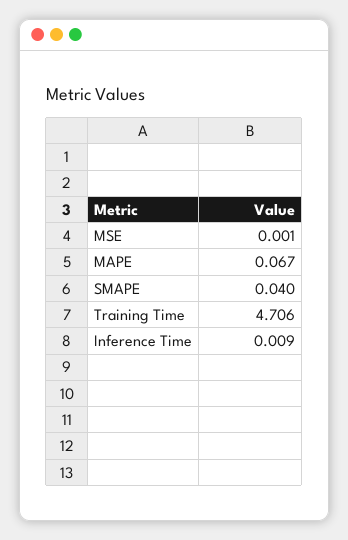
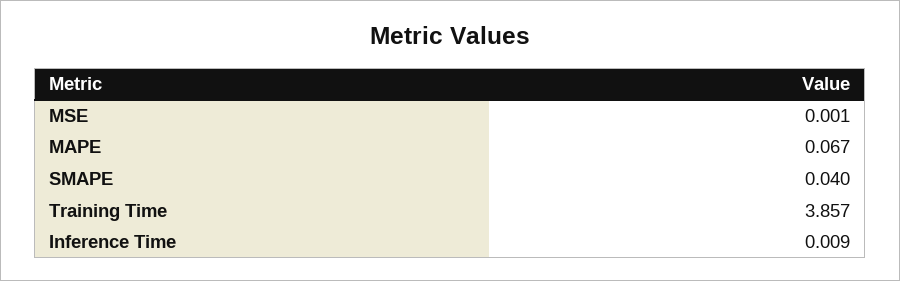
Training Time: 4.706 -> 3.857

